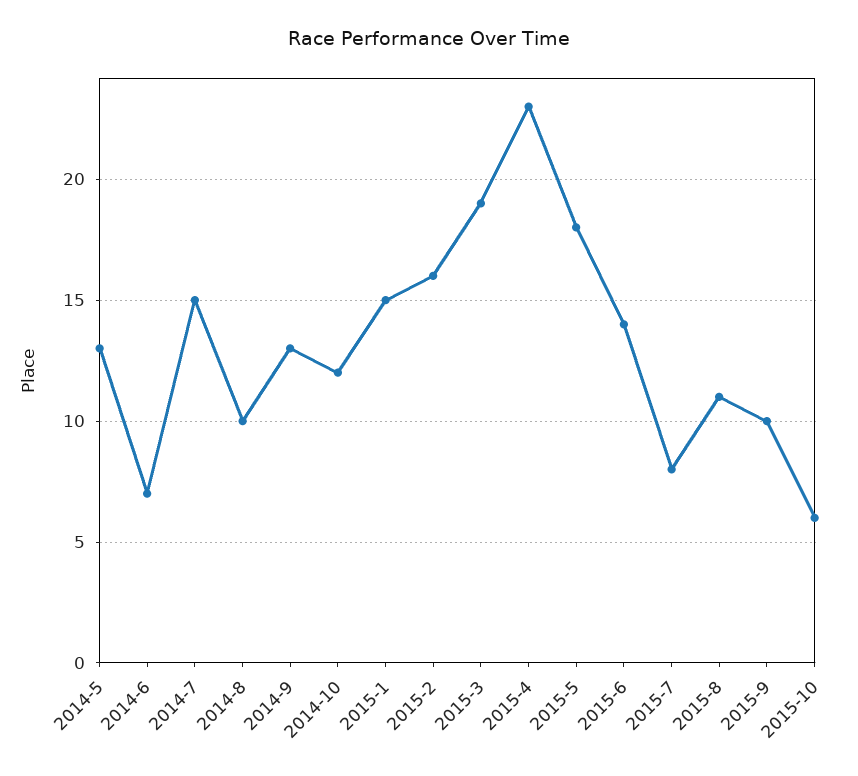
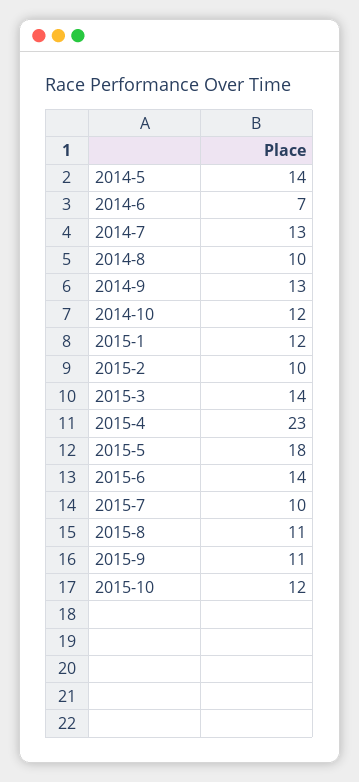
2014-5: 13 -> 14
2014-7: 15 -> 13
2015-1: 15 -> 12
2015-2: 16 -> 10
2015-3: 19 -> 14
2015-7: 8 -> 10
2015-9: 10 -> 11
2015-10: 6 -> 12

